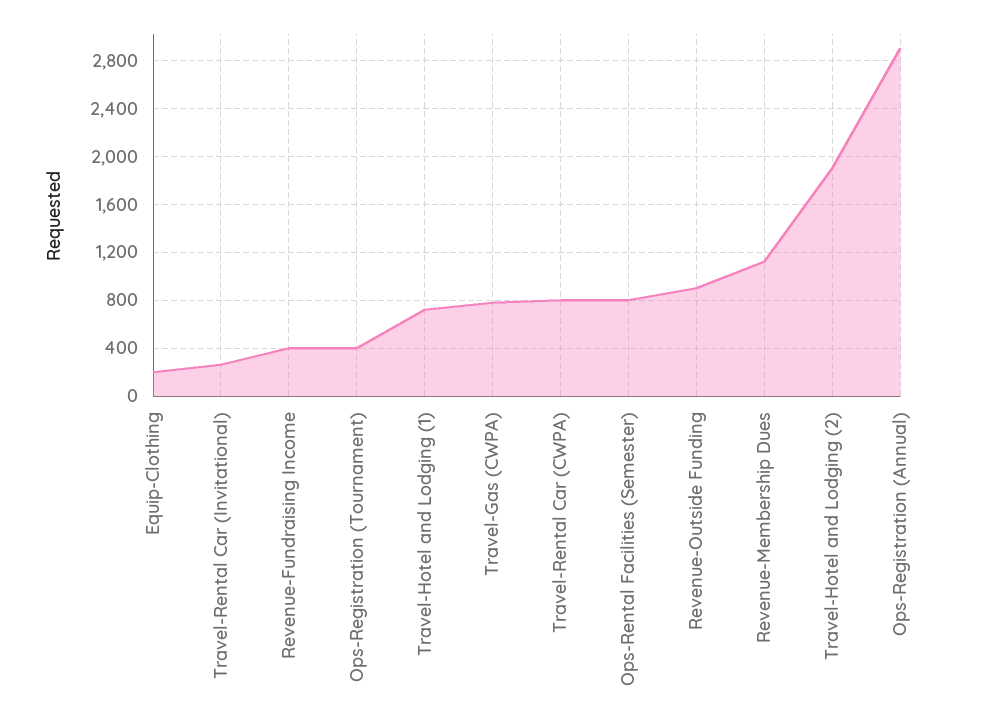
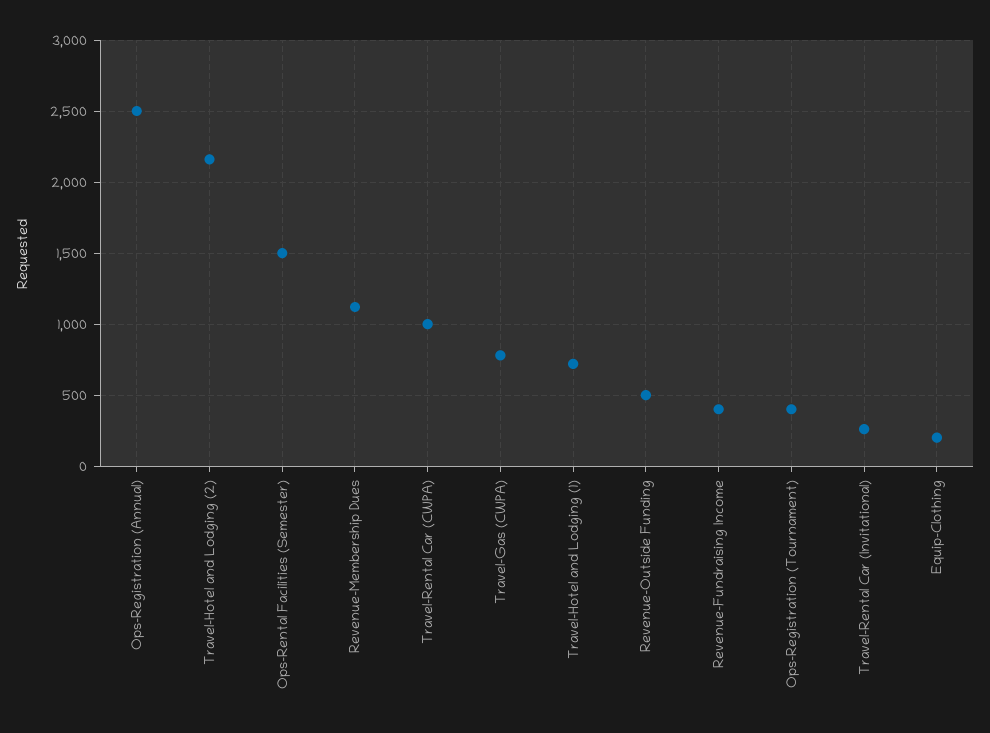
Travel-Rental Car (CWPA): 800 -> 1000
Ops-Rental Facilities (Semester): 800 -> 1500
Revenue-Outside Funding: 900 -> 500
Travel-Hotel and Lodging (2): 1900 -> 2150
Ops-Registration (Annual): 2900 -> 2500

